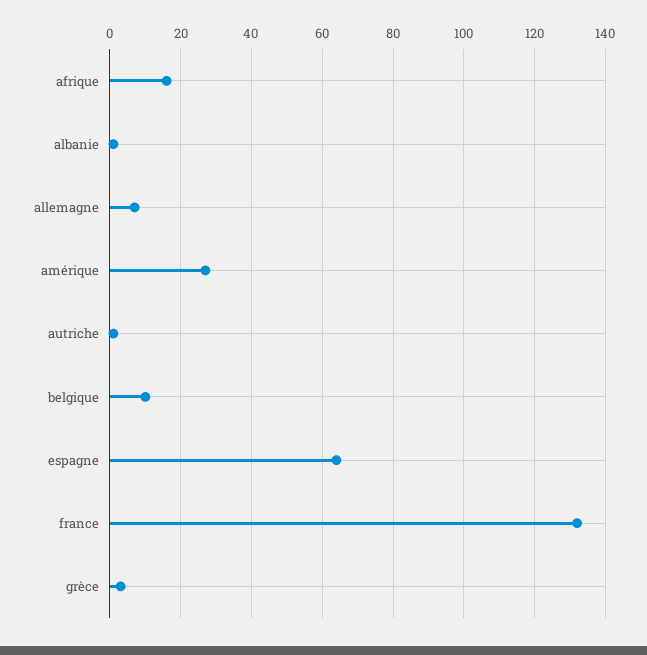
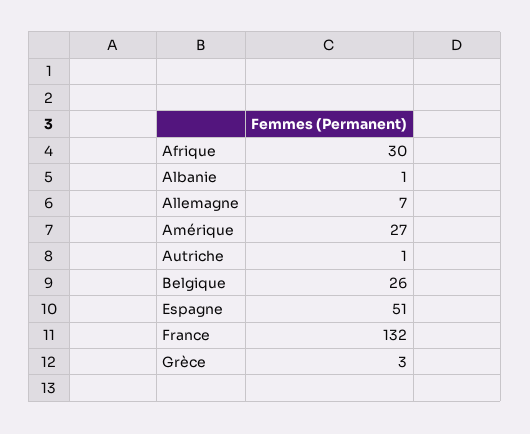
afrique: 15 -> 30
belgique: 10 -> 26
espagne: 65 -> 51

